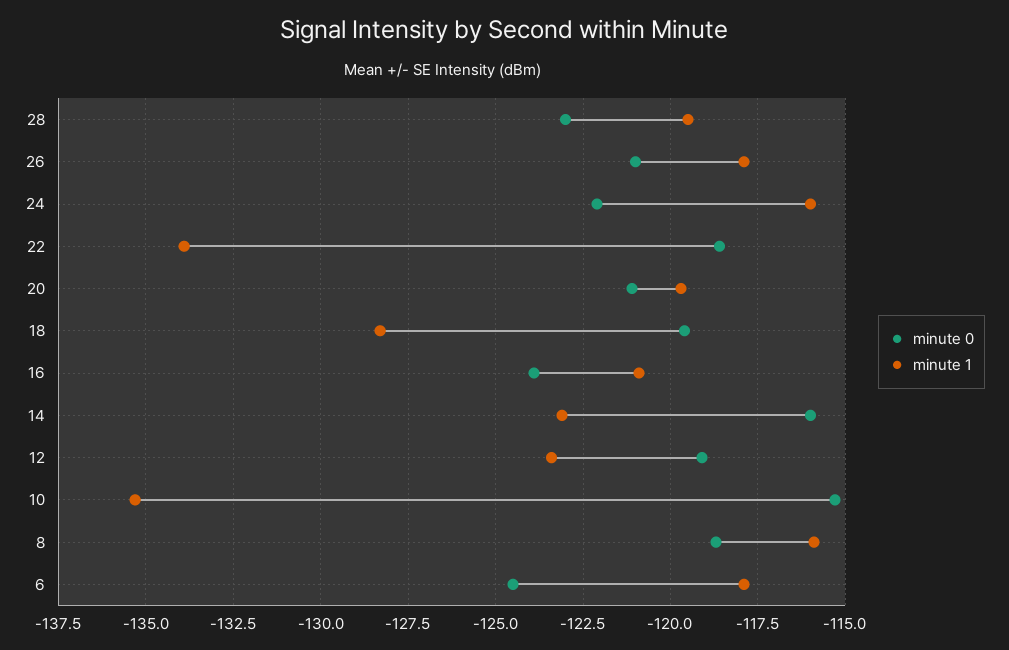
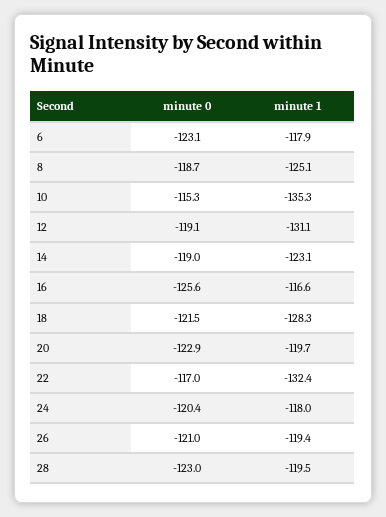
minute 1, 26: -118 -> -119.4
minute 0, 24: -122 -> -120.4
minute 1, 24: -116 -> -118
minute 0, 22: -118.5 -> -117
minute 1, 22: -134 -> -132.4
minute 0, 20: -121 -> -122.9
minute 0, 18: -119.5 -> -121.5
minute 0, 16: -124 -> -125.6
minute 1, 16: -121 -> -116.6
minute 0, 14: -116 -> -119
minute 1, 12: -123.5 -> -131.1
minute 1, 8: -116 -> -125.1
minute 0, 6: -124.5 -> -123.1

